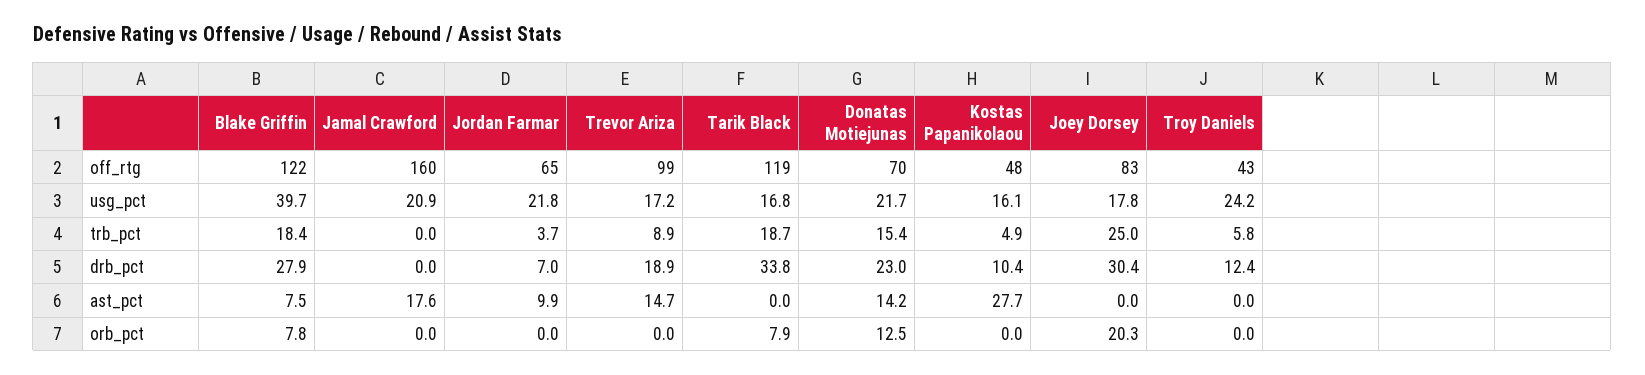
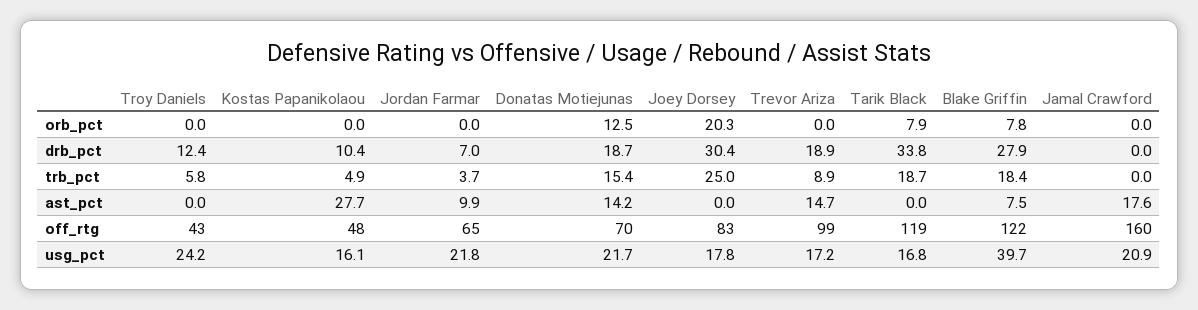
Donatas Motiejunas, drb_pct: 23 -> 18.7

